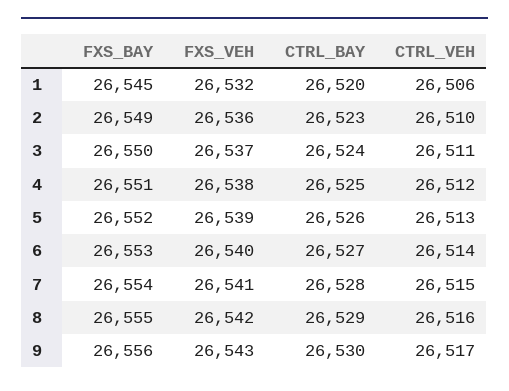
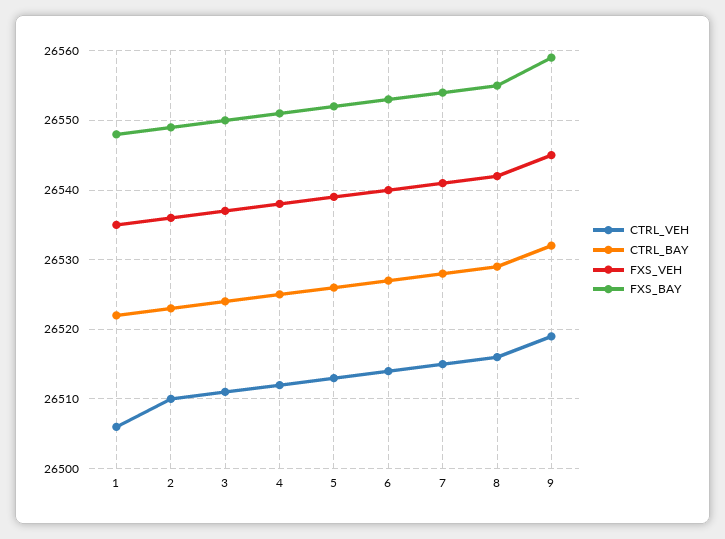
FXS_BAY, 1: 26545 -> 26548
FXS_VEH, 1: 26532 -> 26535
CTRL_BAY, 1: 26520 -> 26522
FXS_BAY, 9: 26556 -> 26559
FXS_VEH, 9: 26543 -> 26545
CTRL_BAY, 9: 26530 -> 26532
CTRL_VEH, 9: 26517 -> 26519

